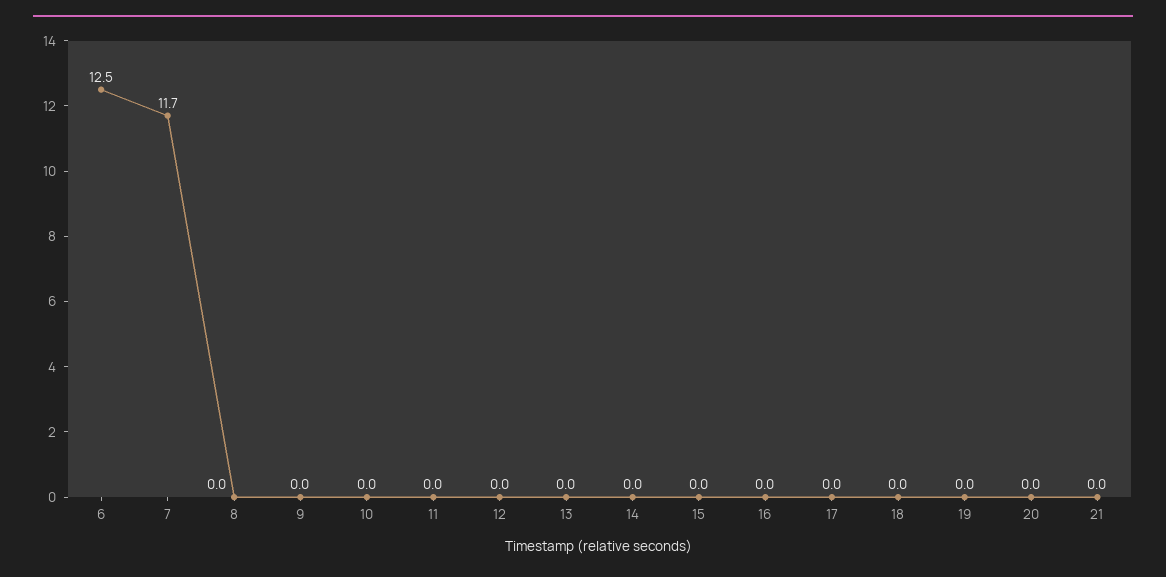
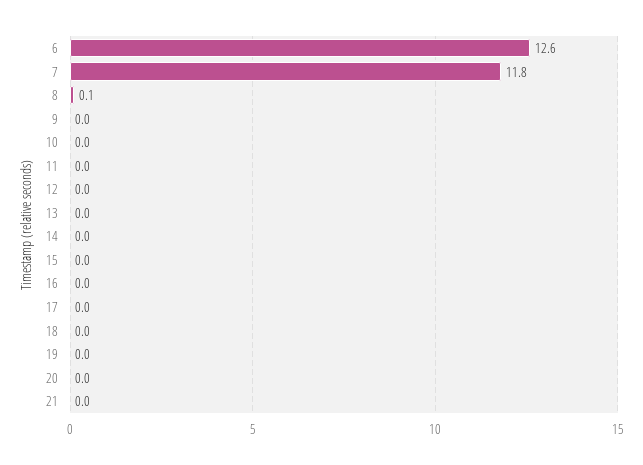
6: 12.5 -> 12.6
7: 11.7 -> 11.8
8: 0 -> 0.1

